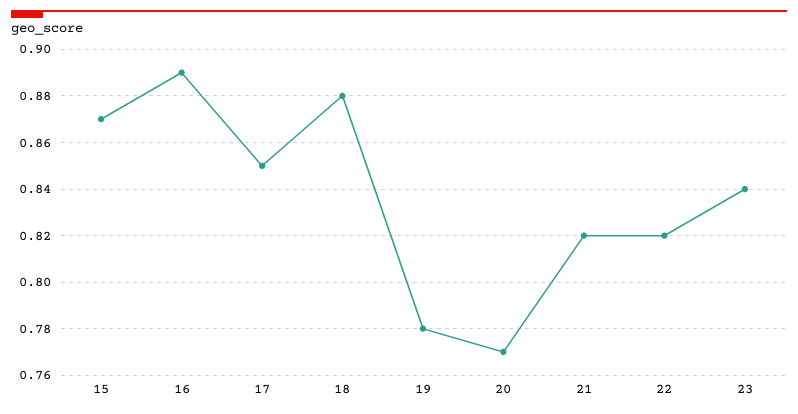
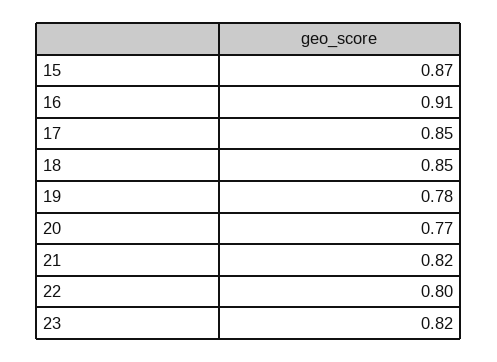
16: 0.89 -> 0.91
18: 0.88 -> 0.85
22: 0.82 -> 0.8
23: 0.84 -> 0.82

